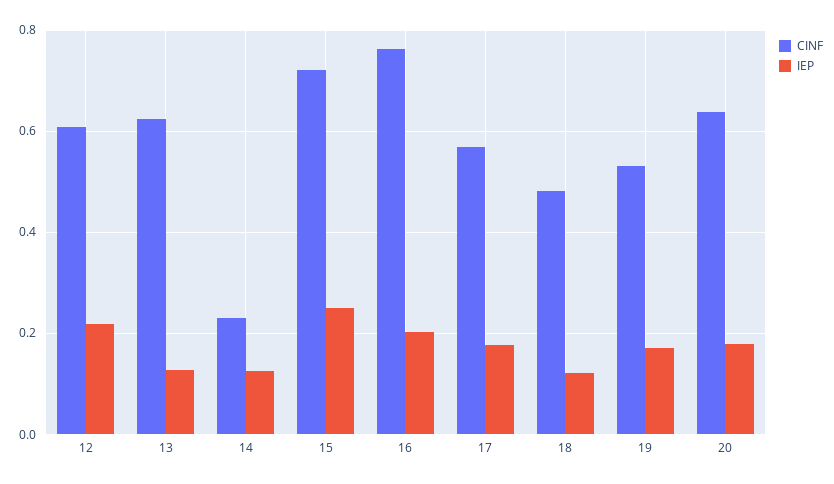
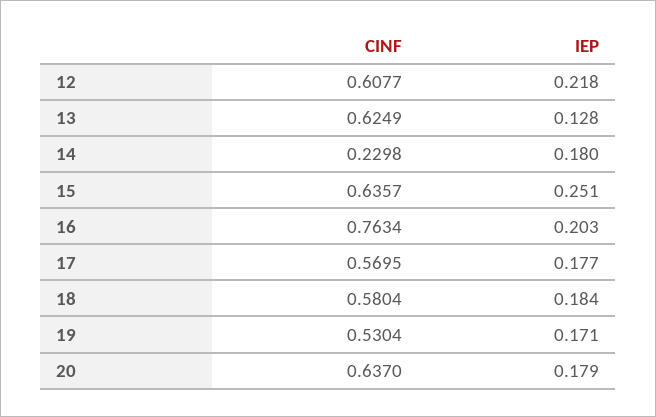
IEP, 14: 0.12 -> 0.18
CINF, 15: 0.72 -> 0.6357
CINF, 18: 0.48 -> 0.5804
IEP, 18: 0.12 -> 0.184

